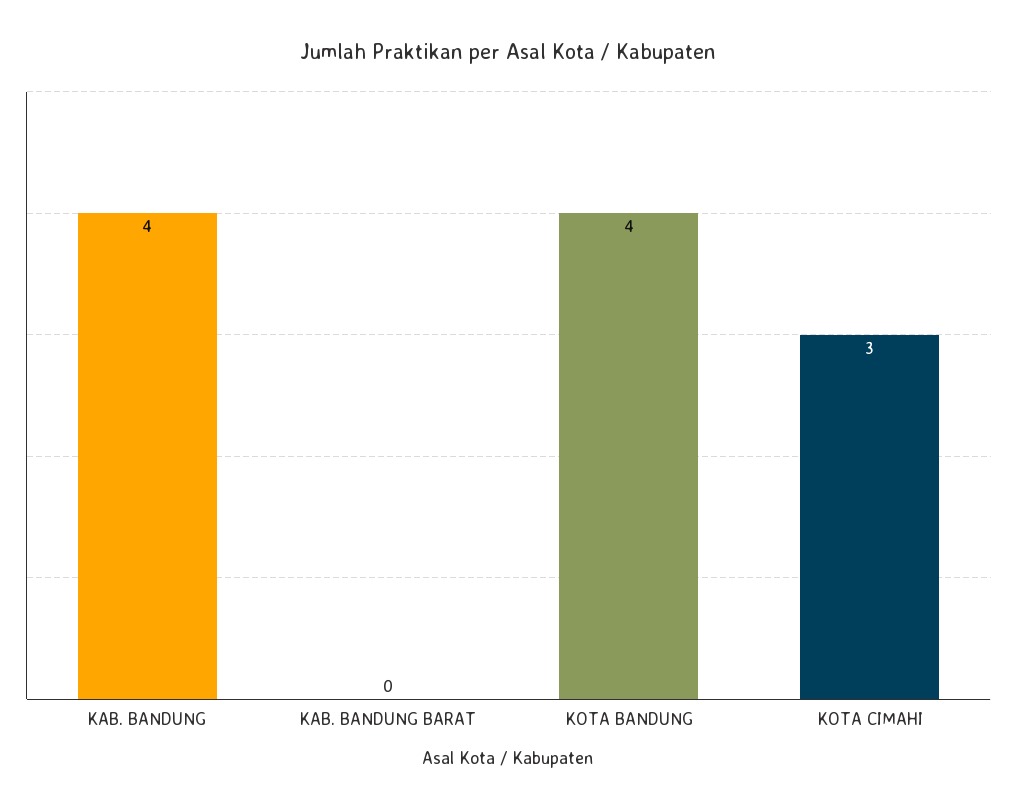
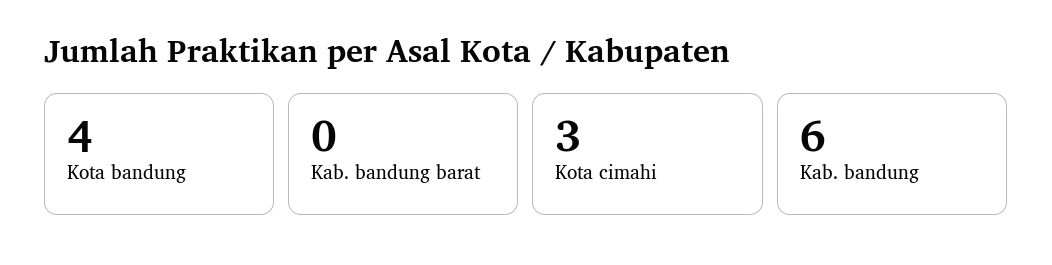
KAB. BANDUNG: 4 -> 6

